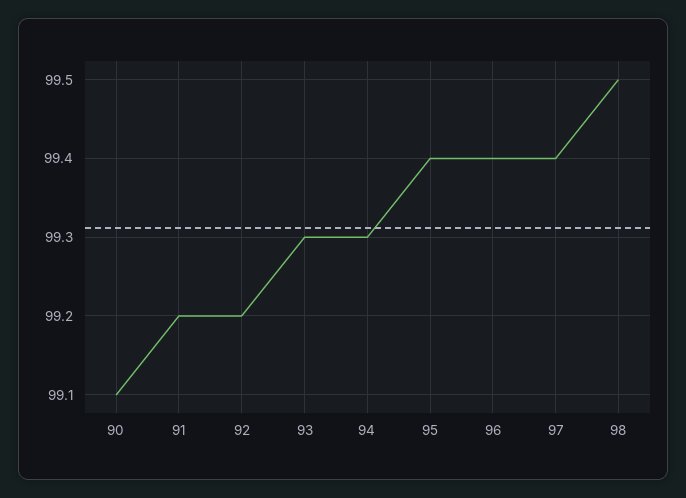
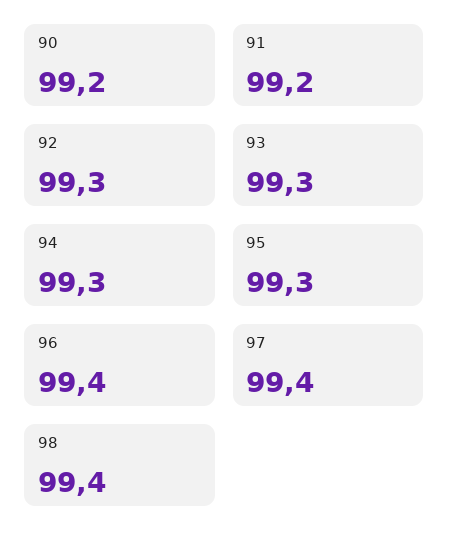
90: 99.1 -> 99.2
92: 99.2 -> 99.3
95: 99.4 -> 99.3
98: 99.5 -> 99.4

